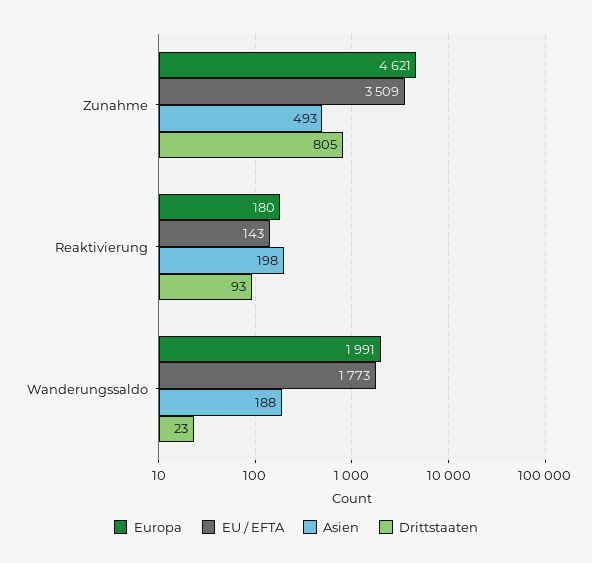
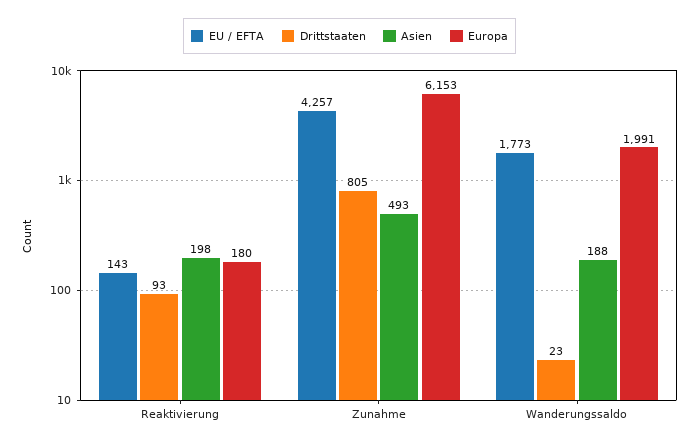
Europa, Zunahme: 4621 -> 6153
EU / EFTA, Zunahme: 3509 -> 4257

